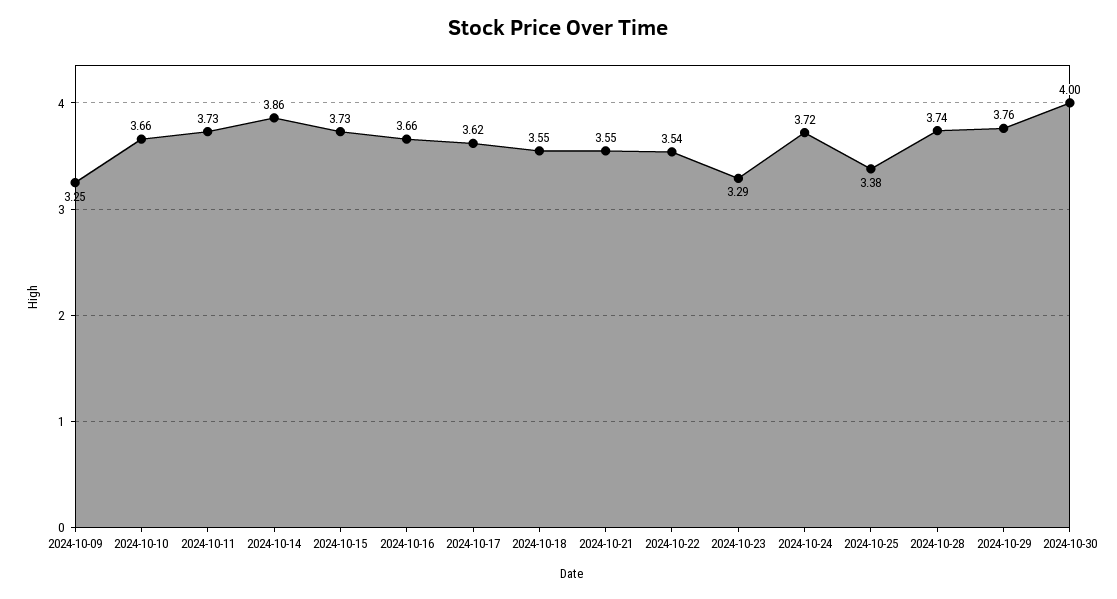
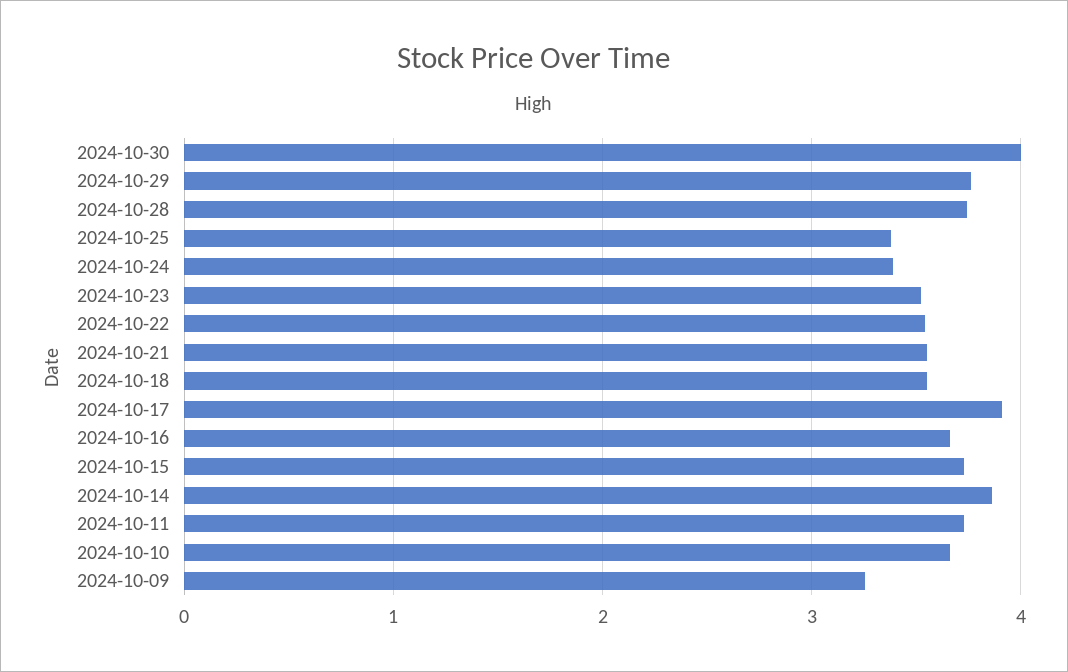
2024-10-17: 3.62 -> 3.9
2024-10-23: 3.29 -> 3.5
2024-10-24: 3.72 -> 3.4

